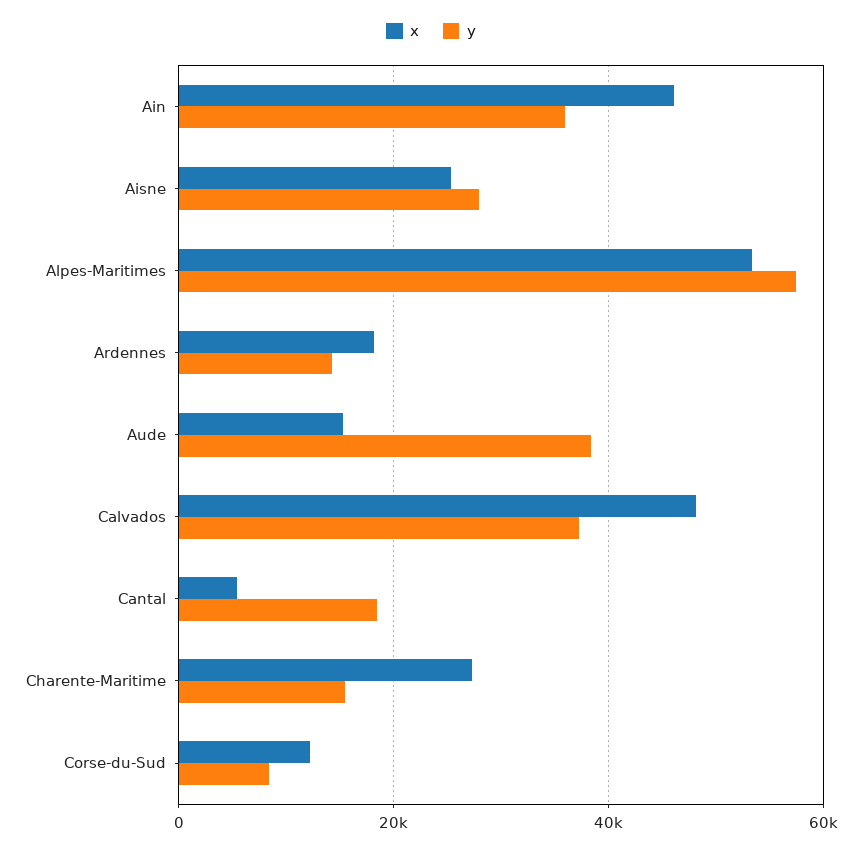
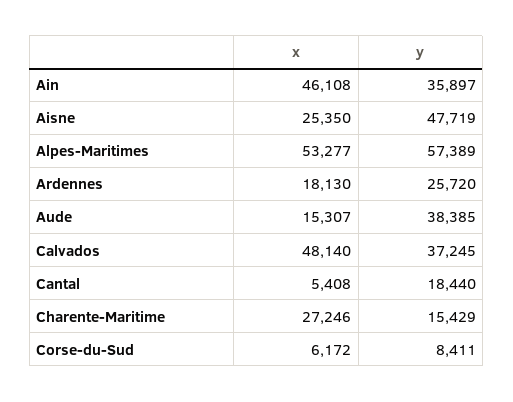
y, Aisne: 28000 -> 47719
y, Ardennes: 14000 -> 25720
x, Corse-du-Sud: 12000 -> 6172

